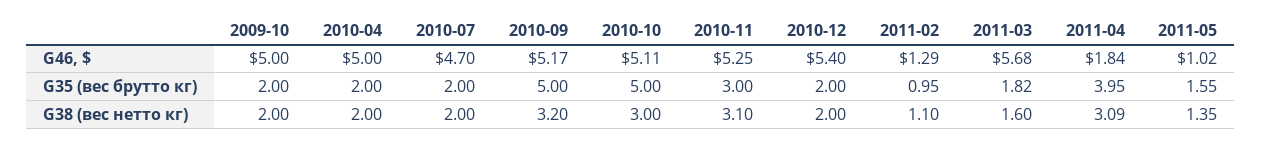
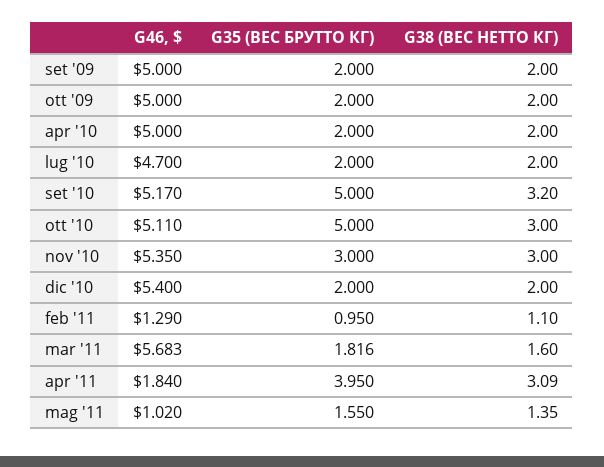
2010-11, G46, $: 5.25 -> 5.35
2010-11, G38 (вес нетто кг): 3.1 -> 3
set '09, G46, $: none -> 5
set '09, G35 (вес брутто кг): none -> 2
set '09, G38 (вес нетто кг): none -> 2

